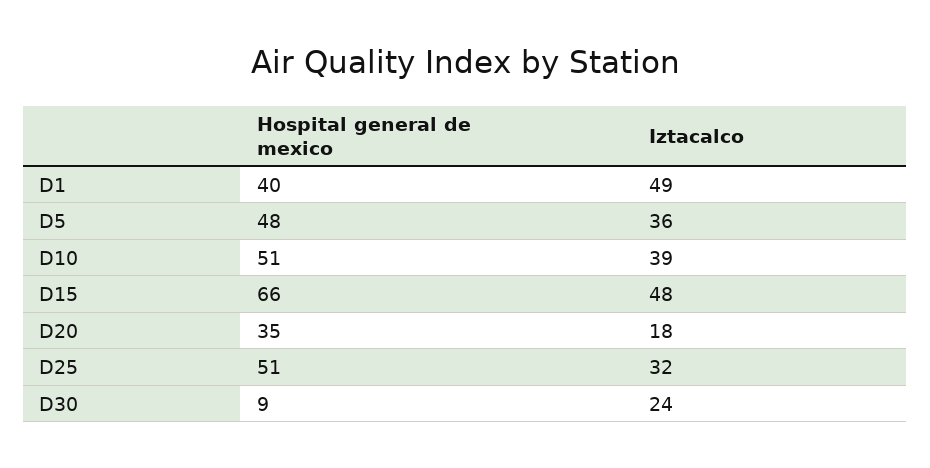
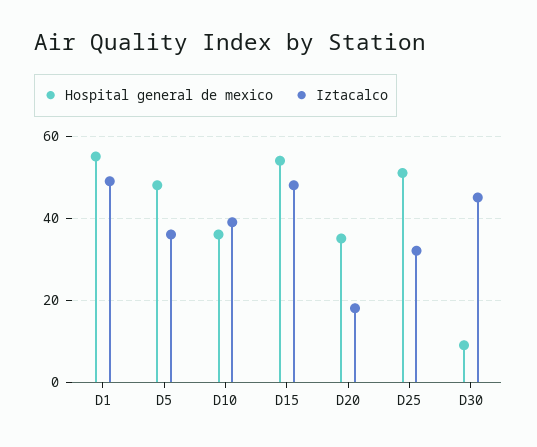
Hospital general de mexico, D1: 40 -> 55
Hospital general de mexico, D10: 51 -> 35
Hospital general de mexico, D15: 66 -> 55
Iztacalco, D30: 24 -> 45

